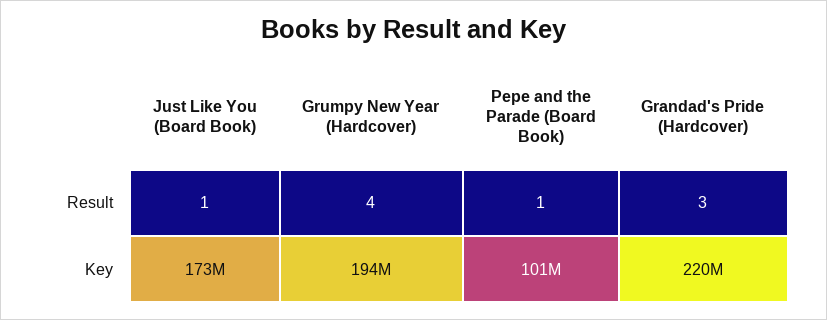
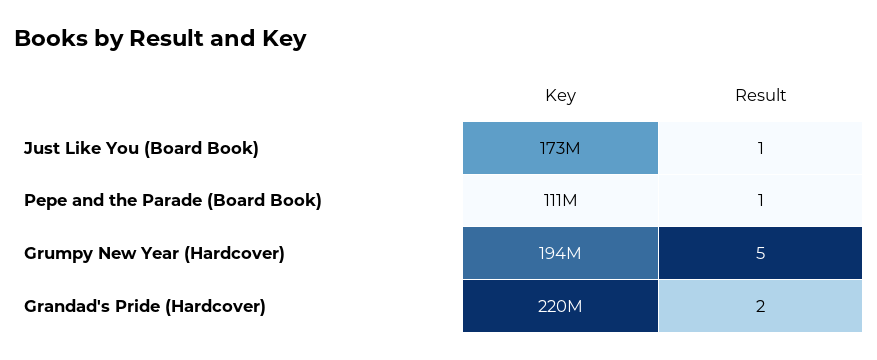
Grumpy New Year (Hardcover), Result: 4 -> 5
Grandad's Pride (Hardcover), Result: 3 -> 2
Pepe and the Parade (Board Book), Key: 101000000 -> 111000000

